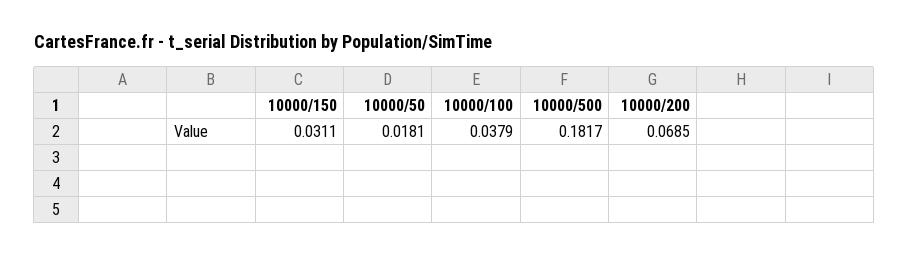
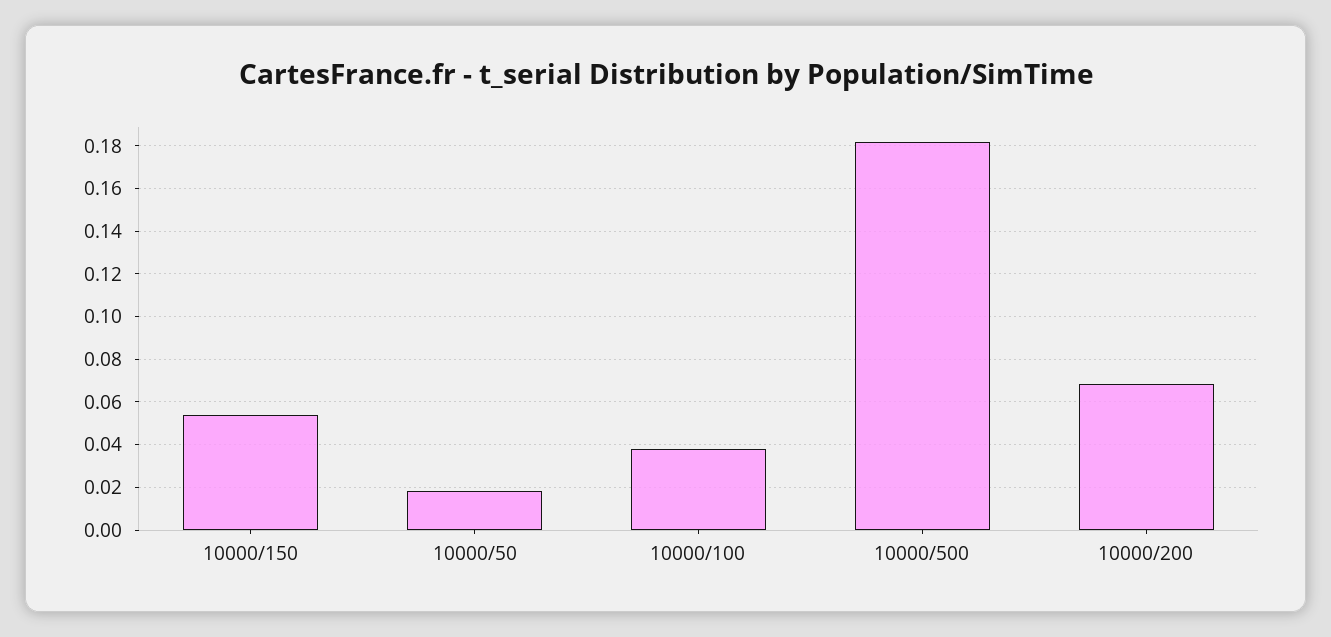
10000/150: 0.0311 -> 0.055

